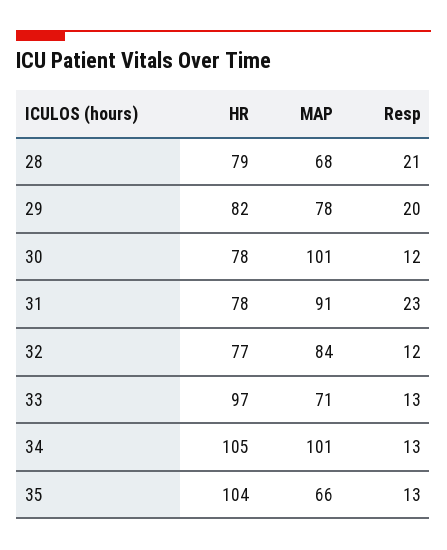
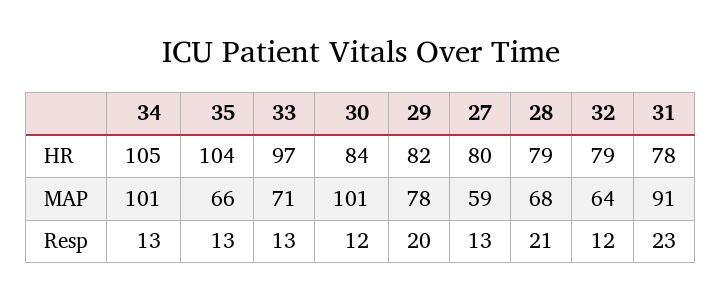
HR, 30: 78 -> 84
HR, 32: 77 -> 79
MAP, 32: 84 -> 64
HR, 27: none -> 80
MAP, 27: none -> 59
Resp, 27: none -> 13

